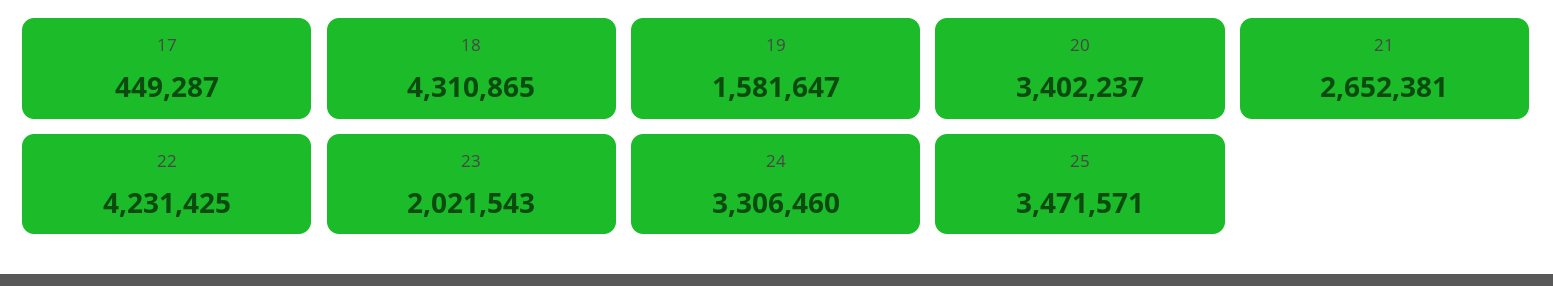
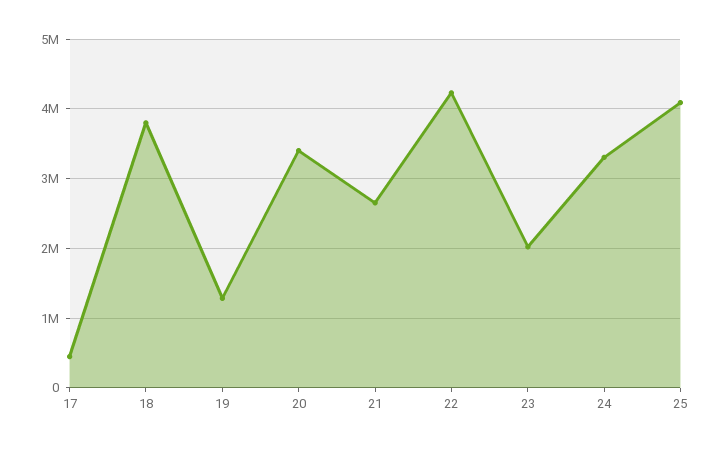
18: 4310865 -> 3800000
19: 1581647 -> 1300000
25: 3471571 -> 4100000

